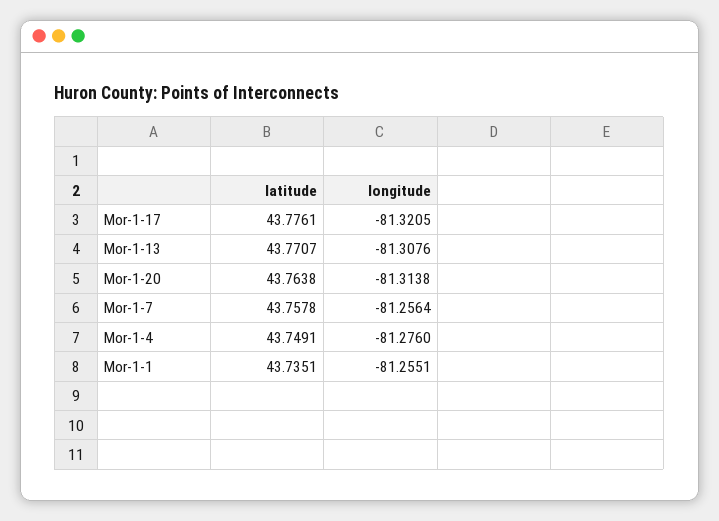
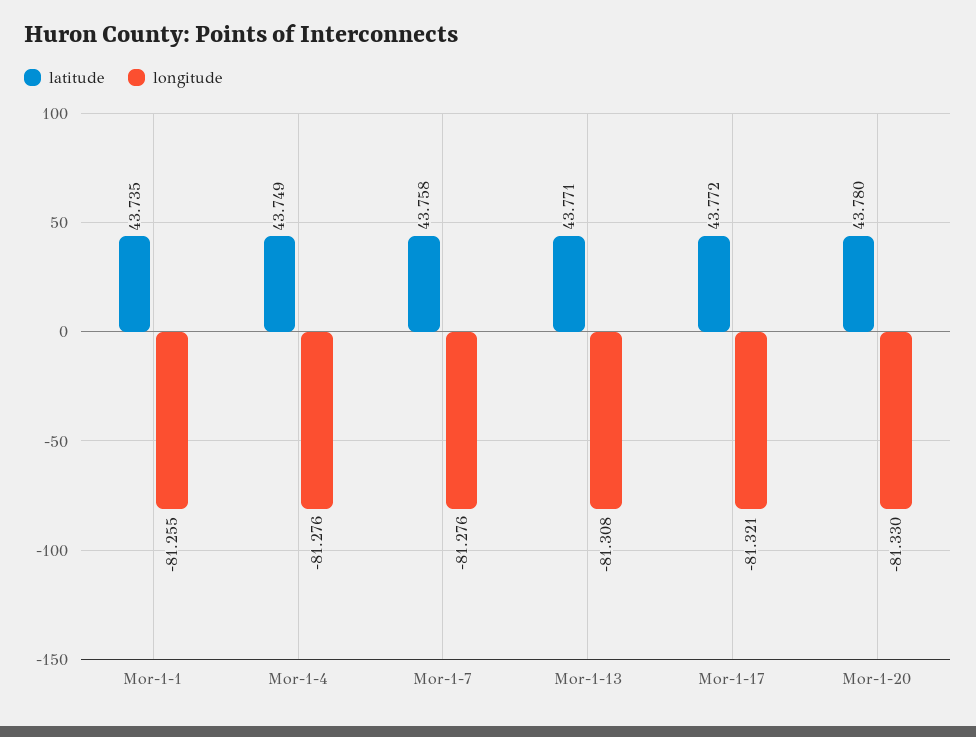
latitude, Mor-1-17: 43.7761 -> 43.772
latitude, Mor-1-20: 43.7638 -> 43.78
longitude, Mor-1-20: -81.3138 -> -81.33
longitude, Mor-1-7: -81.2564 -> -81.276

